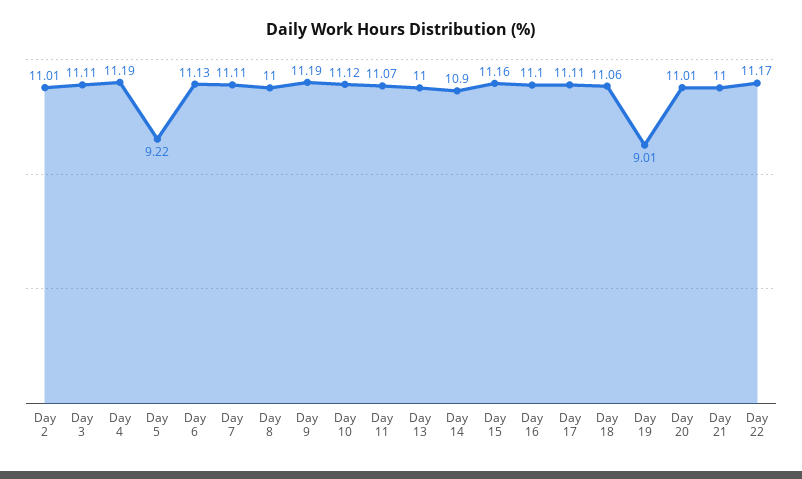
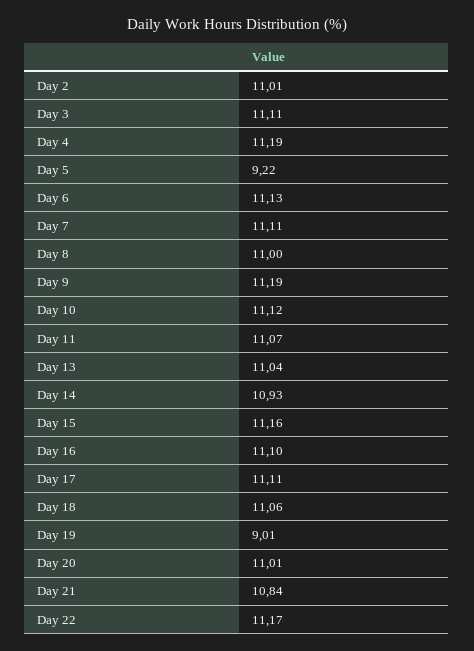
Day 13: 11 -> 11.04
Day 14: 10.9 -> 10.93
Day 21: 11 -> 10.84

